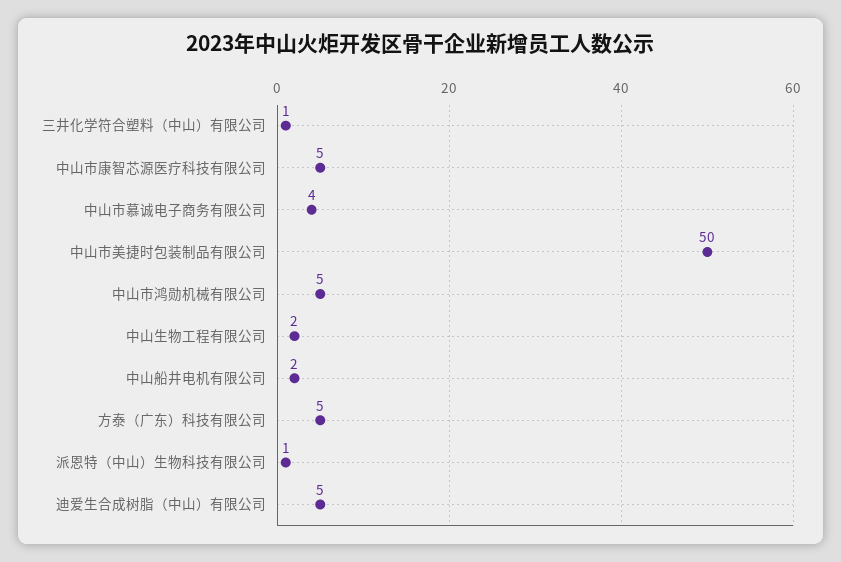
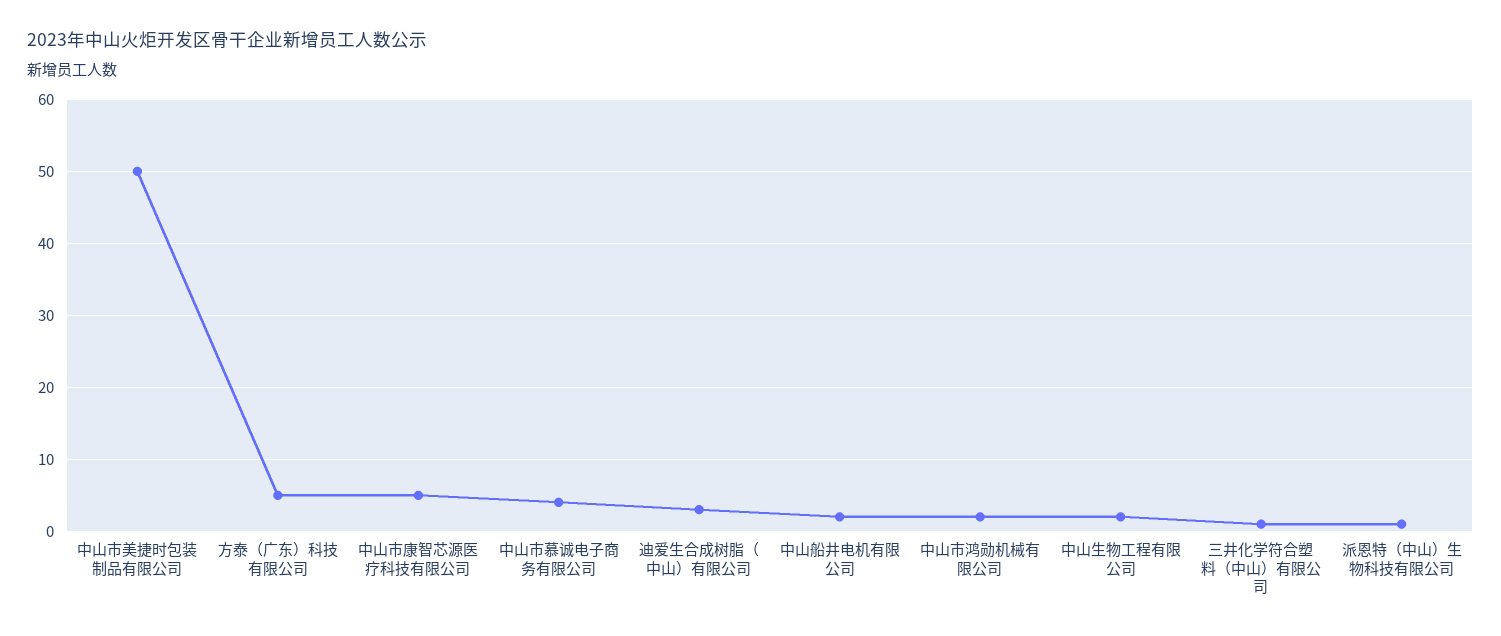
中山市鸿勋机械有限公司: 5 -> 2
迪爱生合成树脂（中山）有限公司: 5 -> 3

